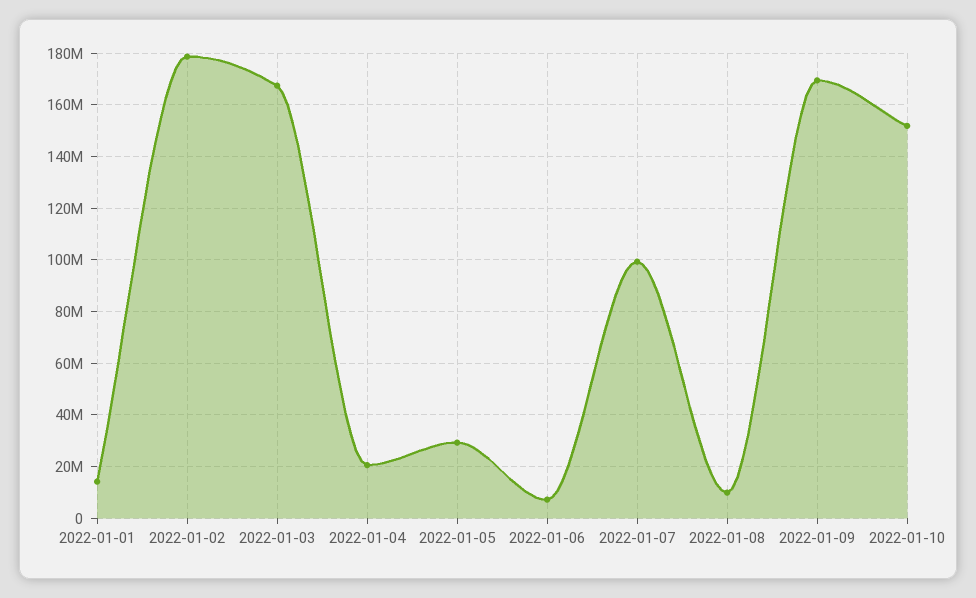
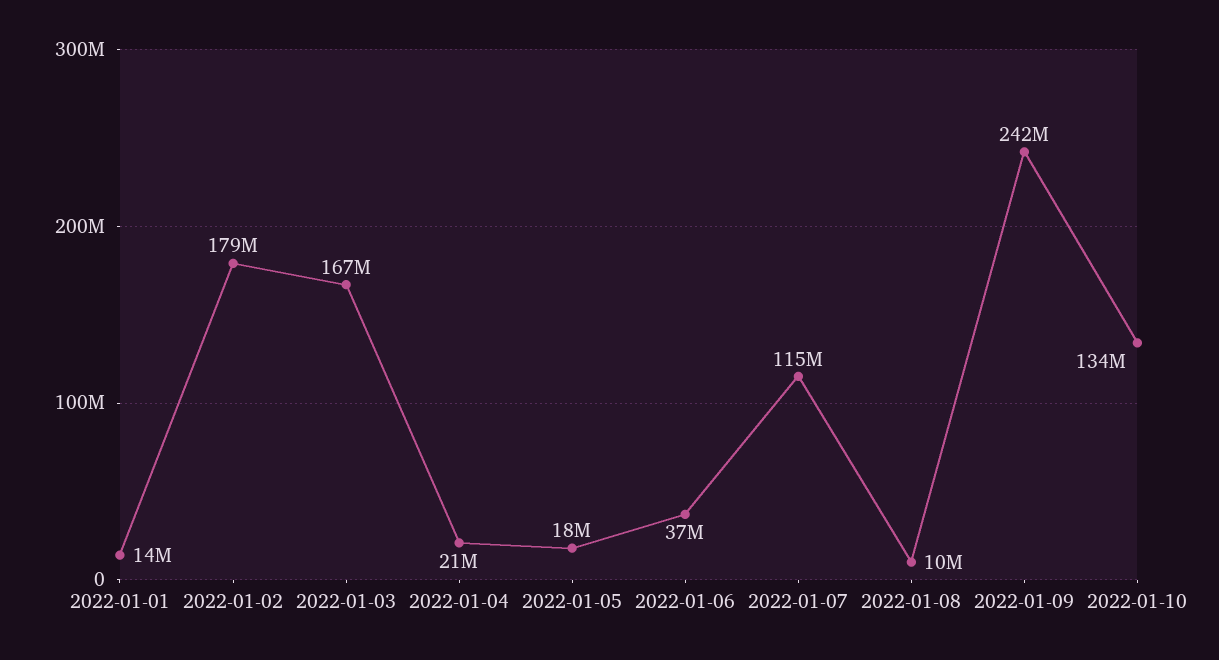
2022-01-05: 30000000 -> 18000000
2022-01-06: 7500000 -> 37000000
2022-01-07: 100000000 -> 115000000
2022-01-09: 170000000 -> 242000000
2022-01-10: 152500000 -> 134000000

